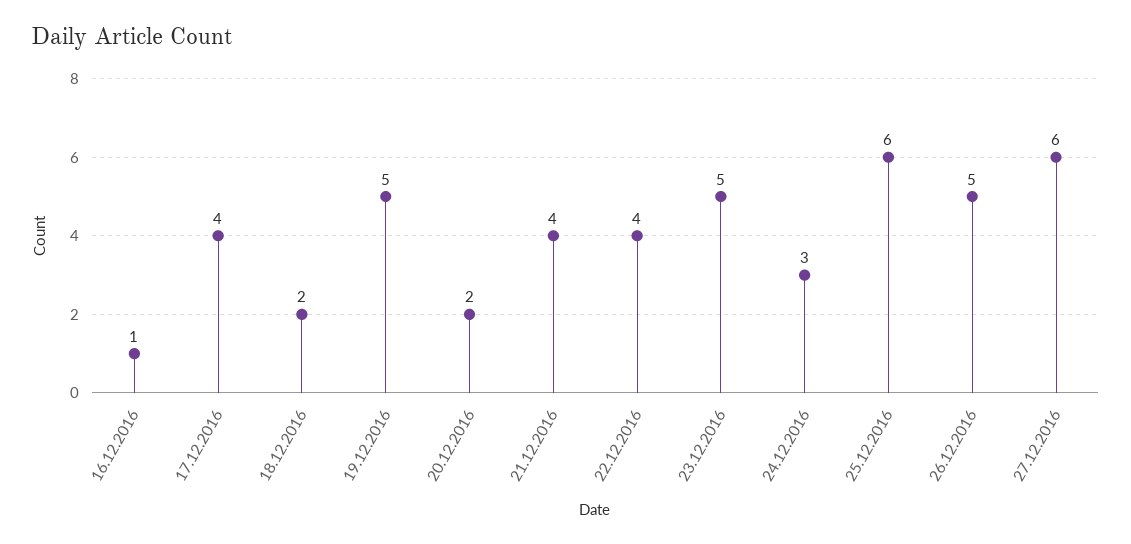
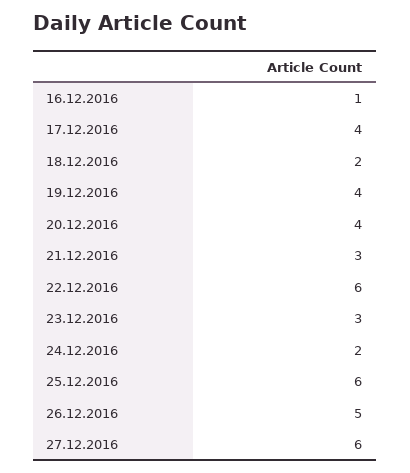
19.12.2016: 5 -> 4
20.12.2016: 2 -> 4
21.12.2016: 4 -> 3
22.12.2016: 4 -> 6
23.12.2016: 5 -> 3
24.12.2016: 3 -> 2

